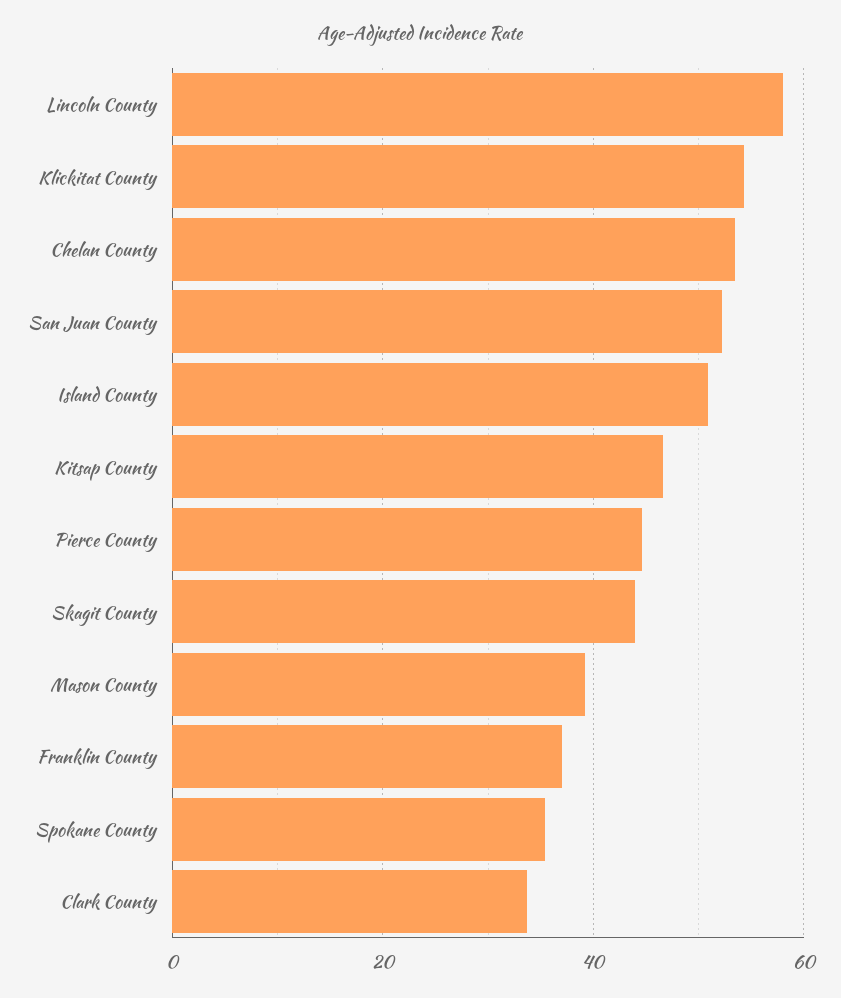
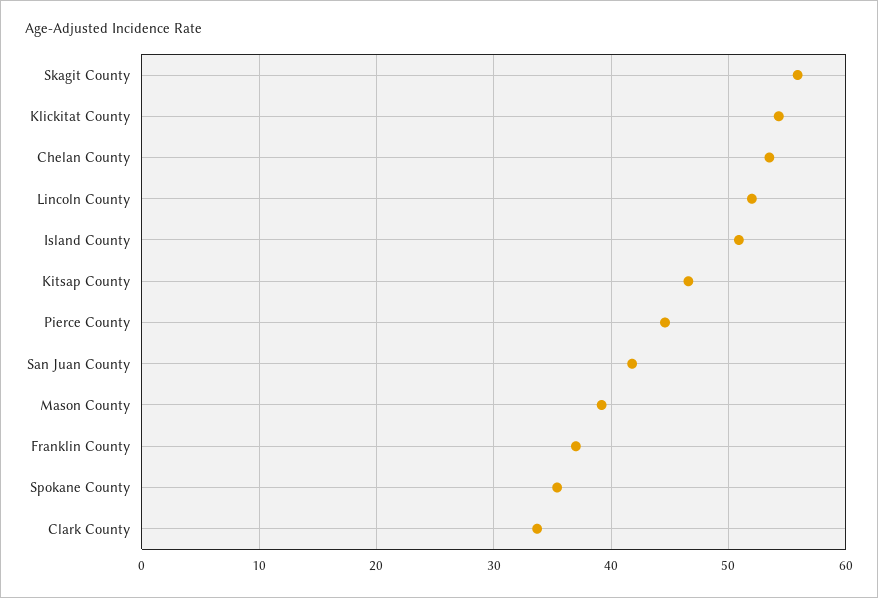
Lincoln County: 58 -> 52
San Juan County: 52 -> 42
Skagit County: 44 -> 56

